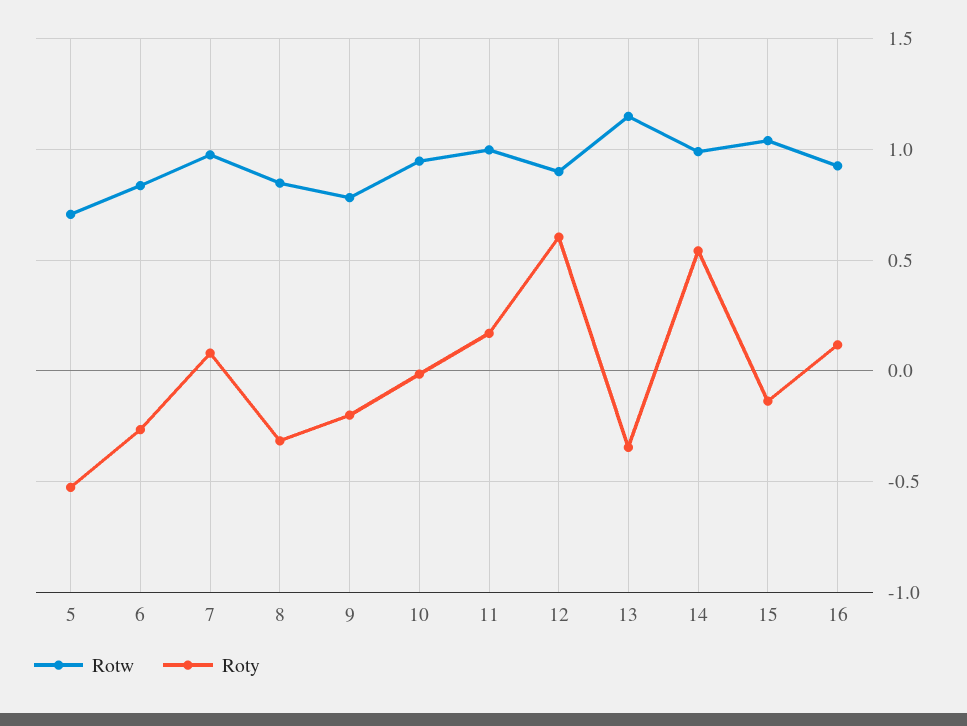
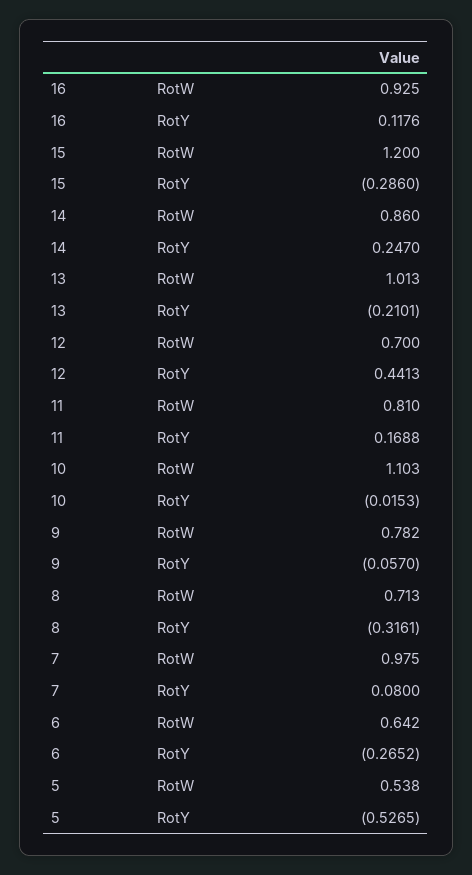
Rotw, 5: 0.7 -> 0.538
Rotw, 6: 0.85 -> 0.642
Rotw, 8: 0.85 -> 0.713
Roty, 9: -0.2 -> -0.057
Rotw, 10: 0.95 -> 1.103
Rotw, 11: 1 -> 0.81
Rotw, 12: 0.9 -> 0.7
Roty, 12: 0.6 -> 0.4413
Rotw, 13: 1.15 -> 1.013
Roty, 13: -0.35 -> -0.2101
Rotw, 14: 1 -> 0.86
Roty, 14: 0.55 -> 0.247
Rotw, 15: 1.05 -> 1.2
Roty, 15: -0.15 -> -0.286

